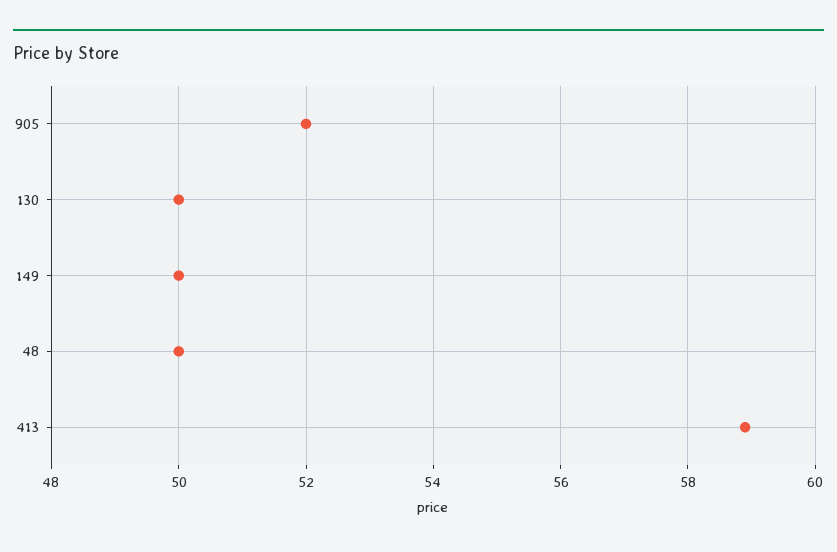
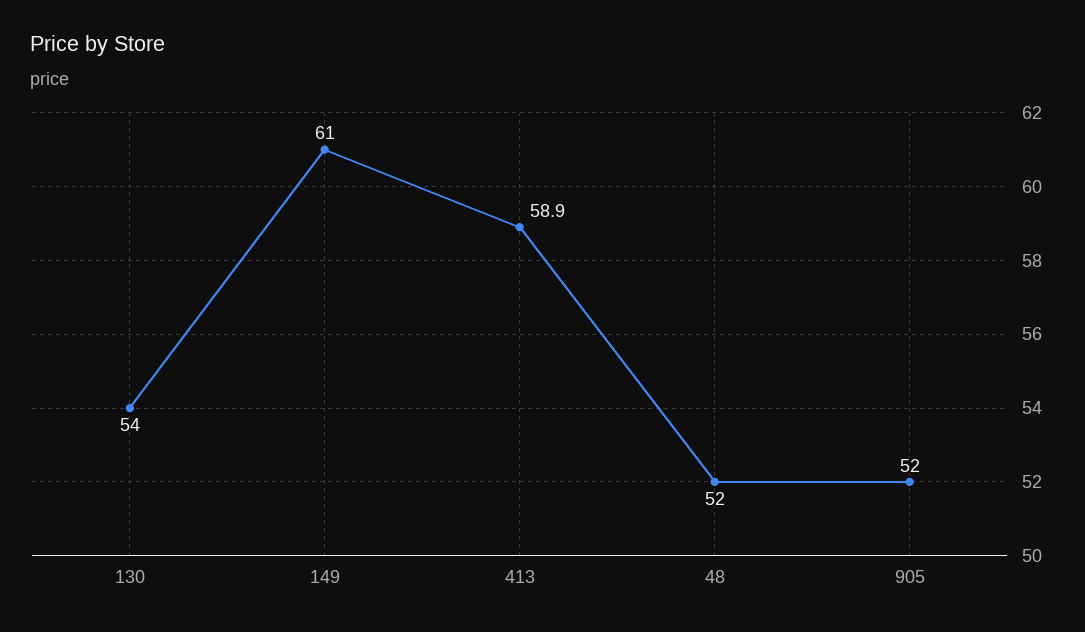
130: 50 -> 54
149: 50 -> 61
48: 50 -> 52

